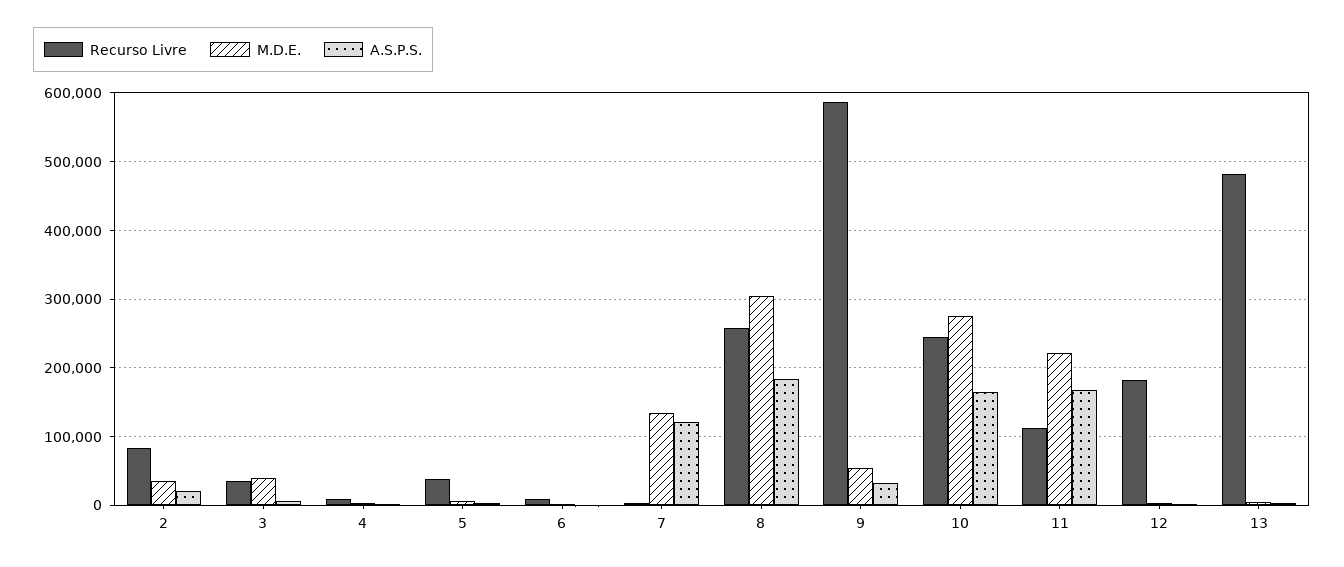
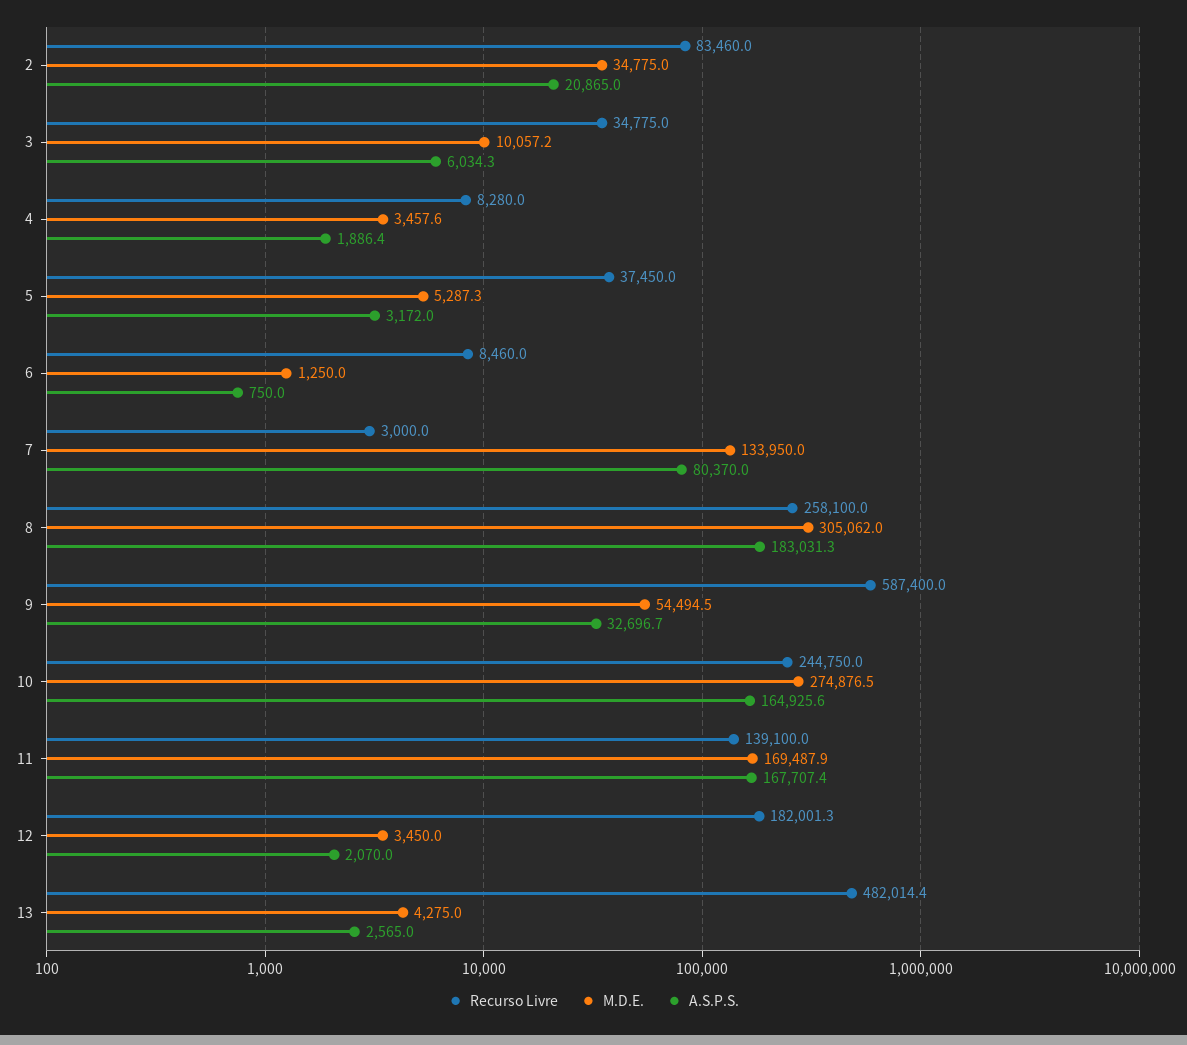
M.D.E., 3: 40000 -> 10057.2
A.S.P.S., 7: 120000 -> 80370
Recurso Livre, 11: 110000 -> 139100
M.D.E., 11: 220000 -> 169487.9

